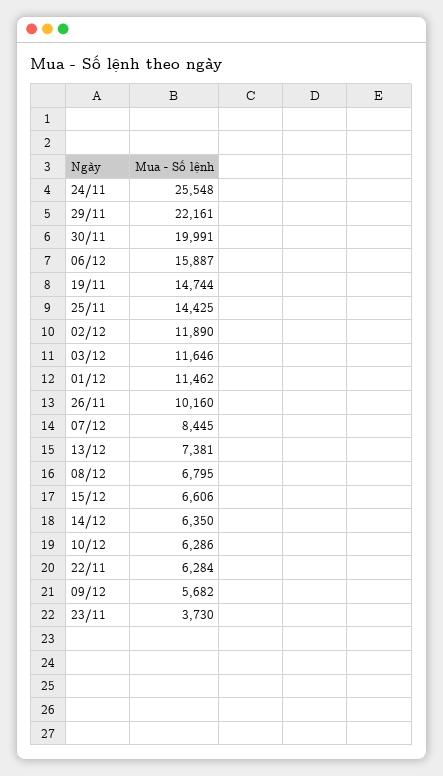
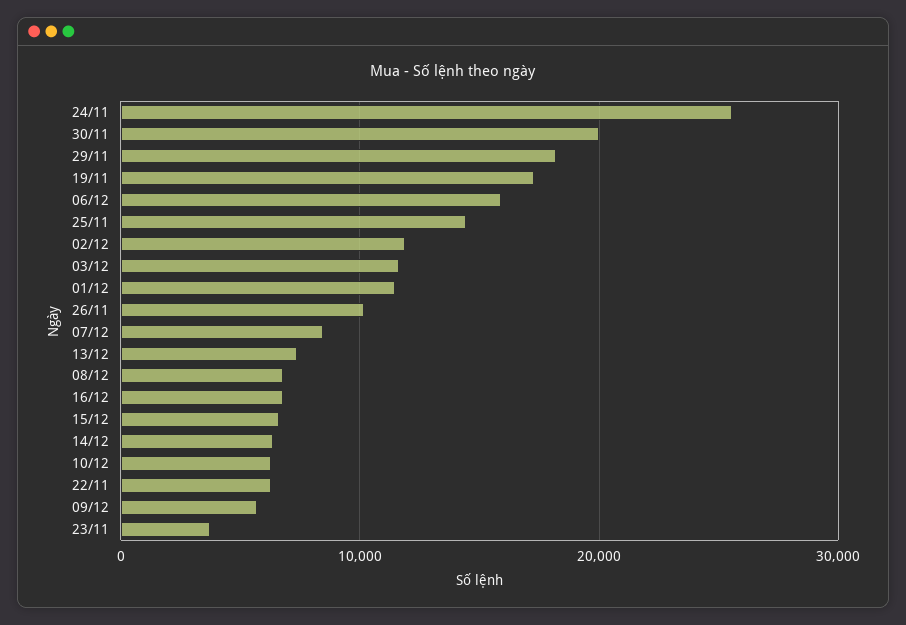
29/11: 22161 -> 18000
19/11: 14744 -> 17000
16/12: none -> 7000

